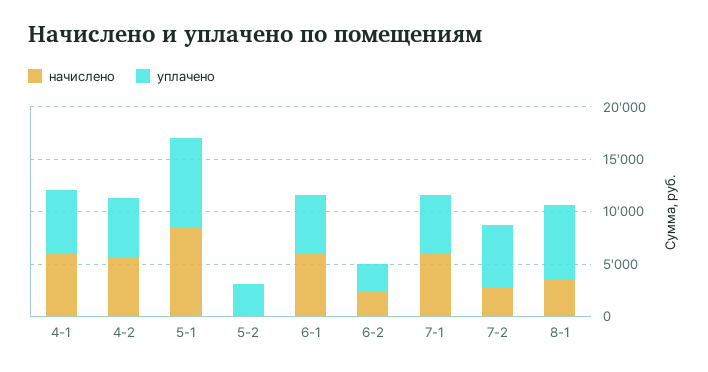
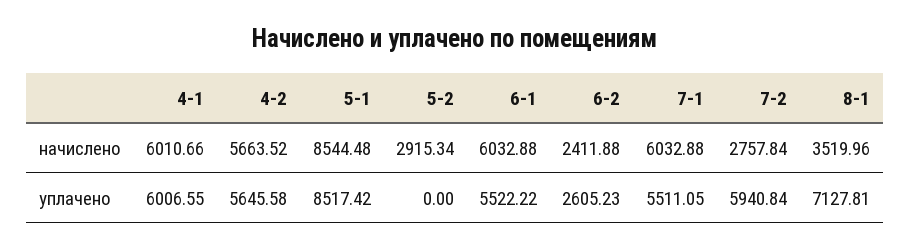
начислено, 5-2: 0 -> 2915.34
уплачено, 5-2: 3000 -> 0

